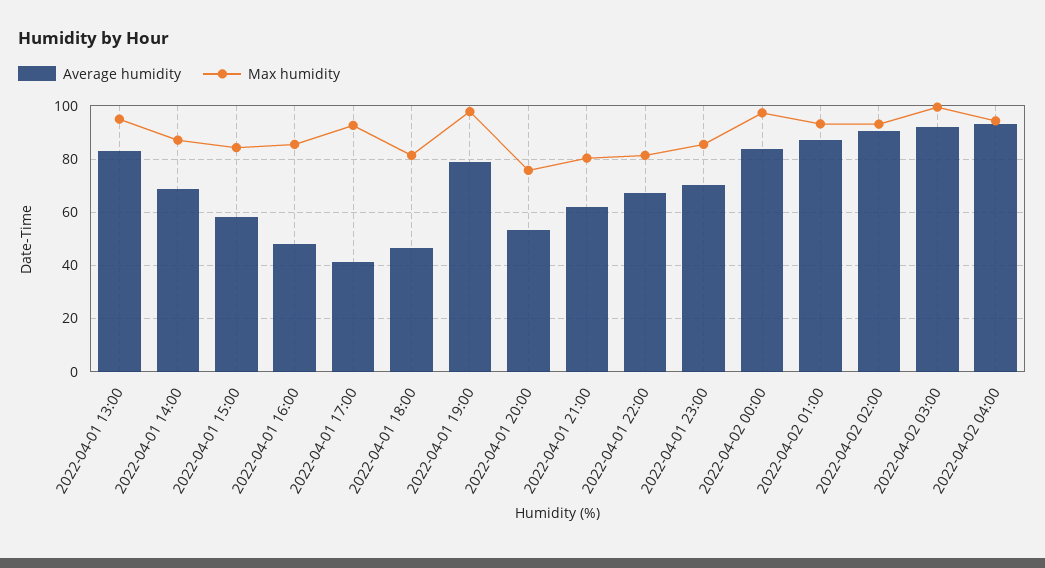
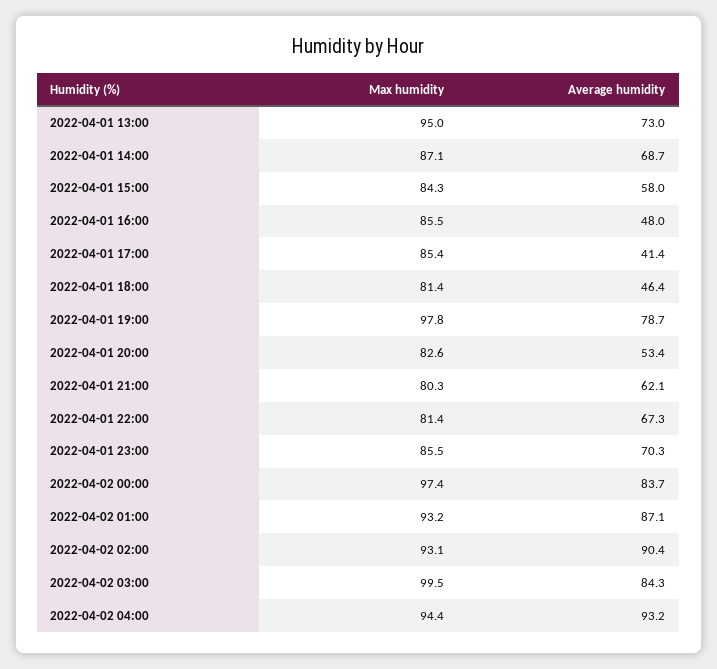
Average humidity, 2022-04-01 13:00: 82.5 -> 73
Max humidity, 2022-04-01 17:00: 92.5 -> 85.4
Max humidity, 2022-04-01 20:00: 75 -> 82.6
Average humidity, 2022-04-02 03:00: 92.5 -> 84.3

